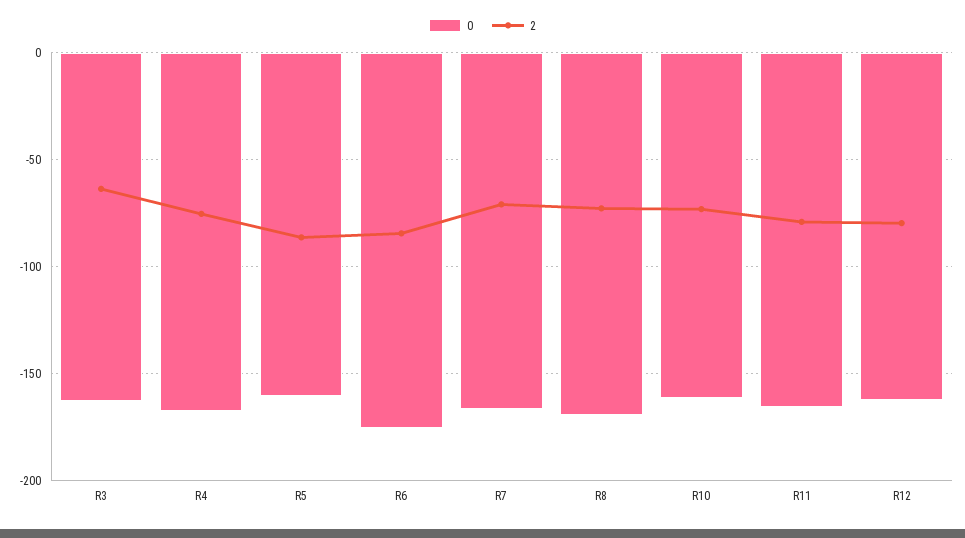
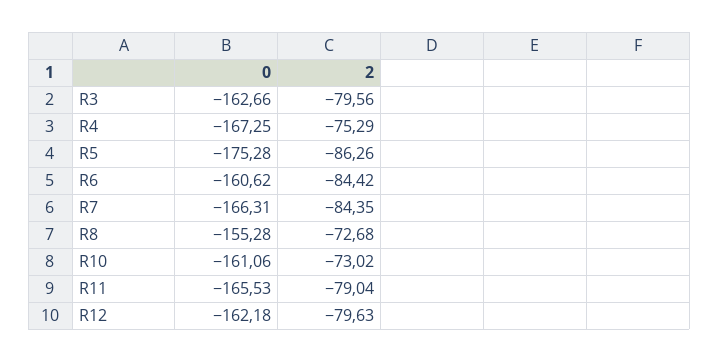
2, R3: -65 -> -79.56
0, R5: -160 -> -175.28
0, R6: -175 -> -160.62
2, R7: -70 -> -84.35
0, R8: -170 -> -155.28

